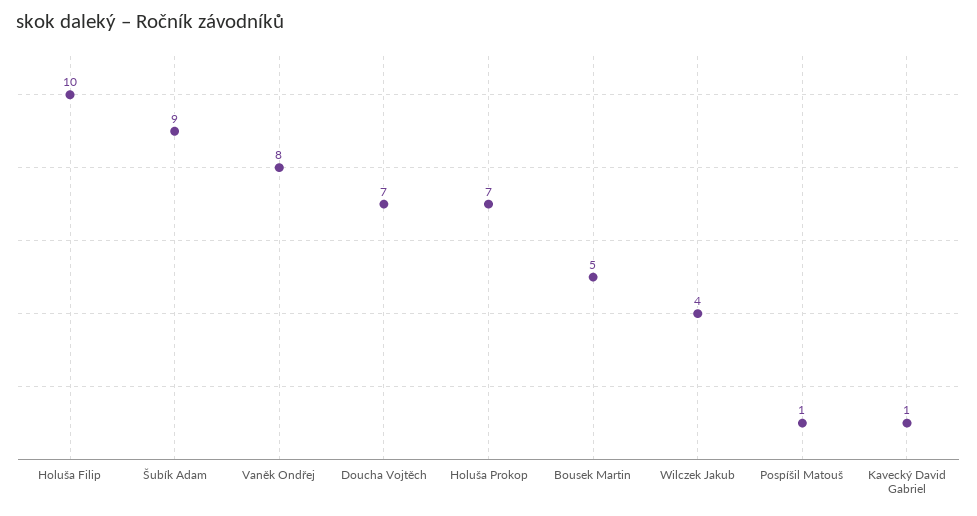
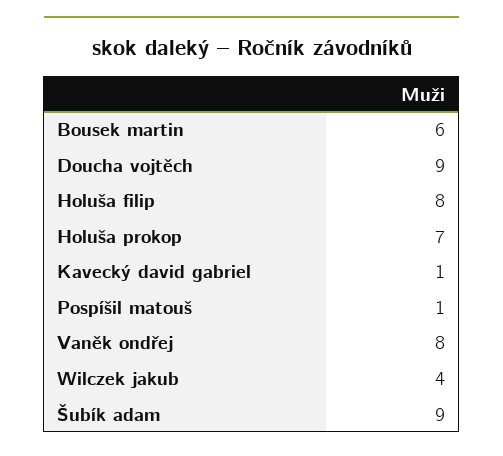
Holuša Filip: 10 -> 8
Doucha Vojtěch: 7 -> 9
Bousek Martin: 5 -> 6

